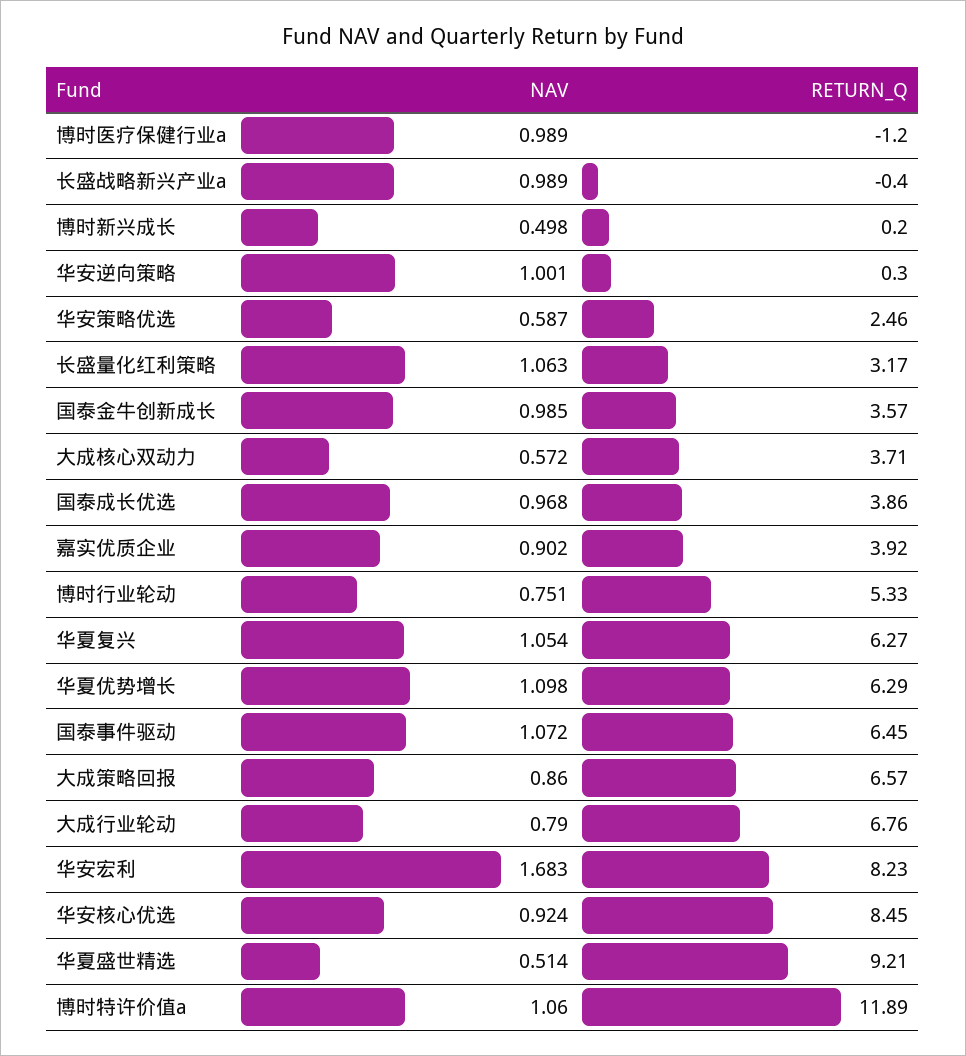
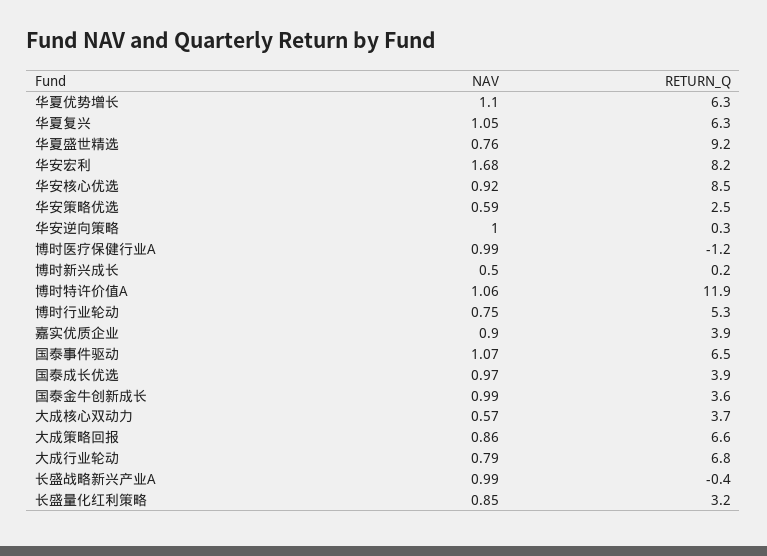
NAV, 长盛量化红利策略: 1.063 -> 0.85
NAV, 华夏盛世精选: 0.514 -> 0.76

